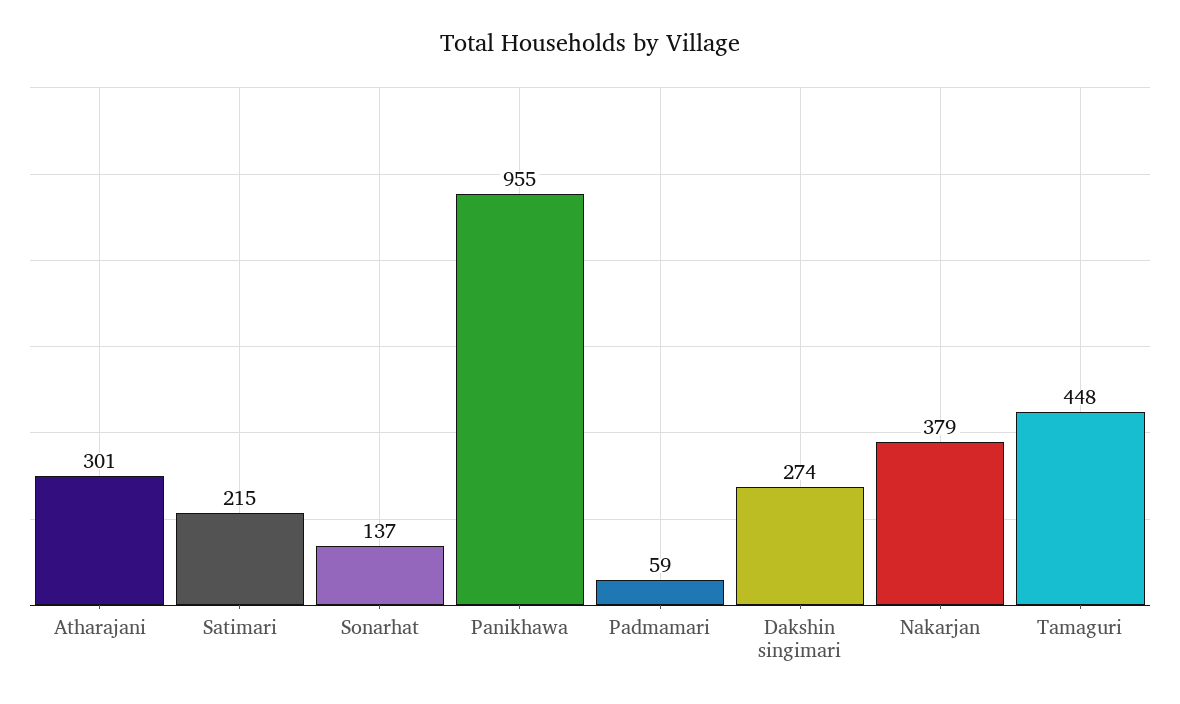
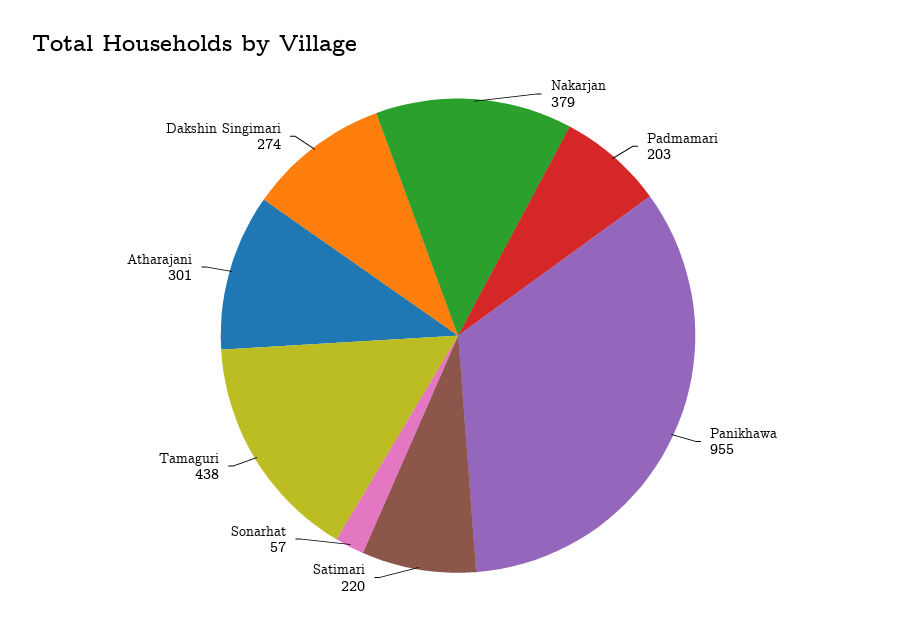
Satimari: 215 -> 220
Sonarhat: 137 -> 57
Padmamari: 59 -> 203
Tamaguri: 448 -> 438

